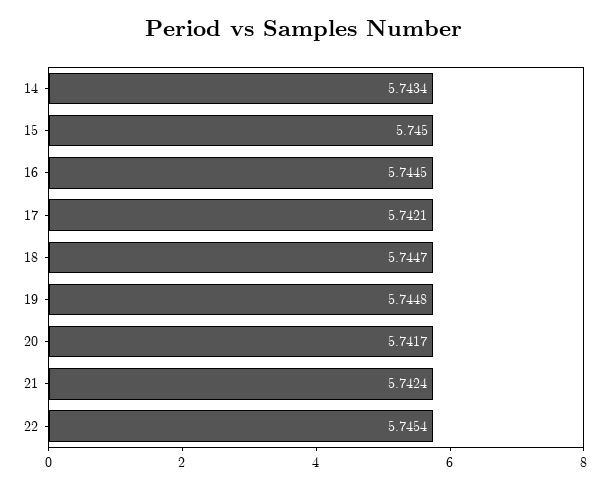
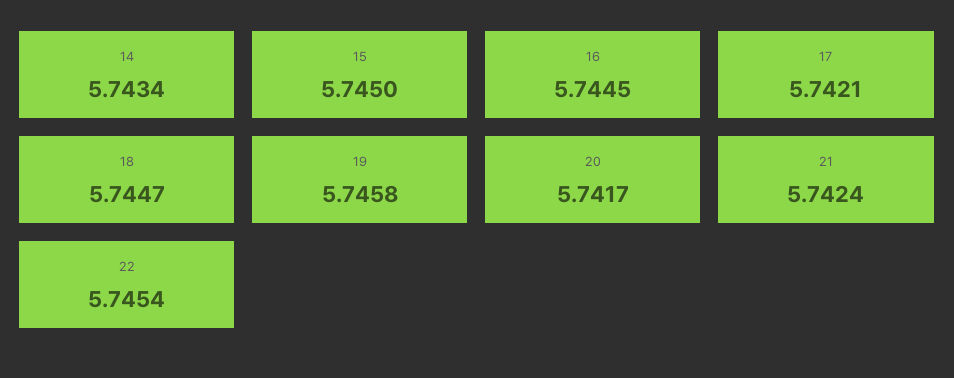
19: 5.7448 -> 5.7458

